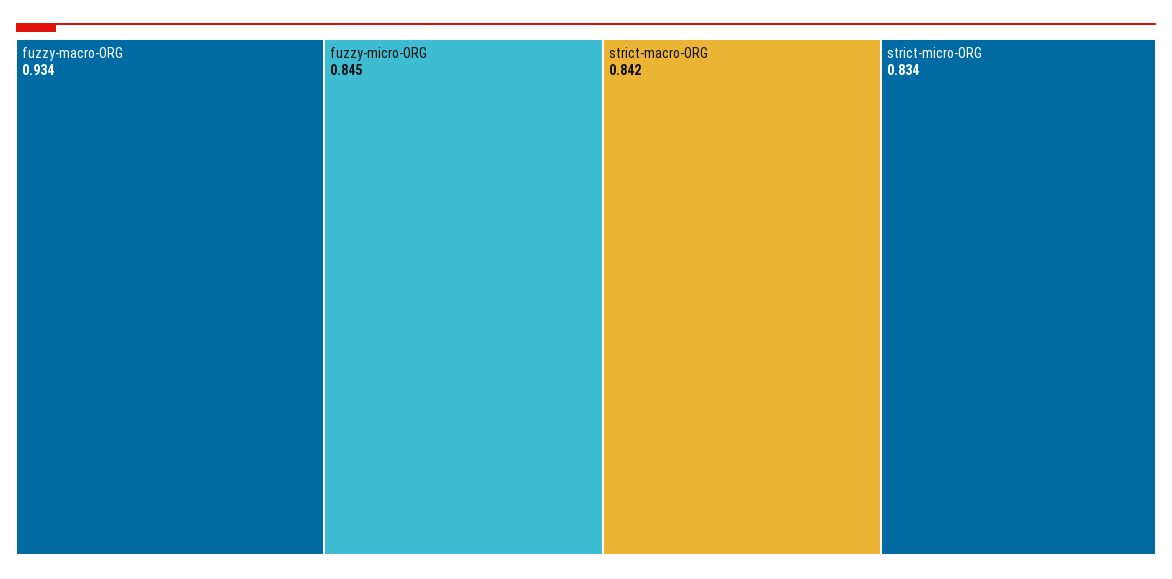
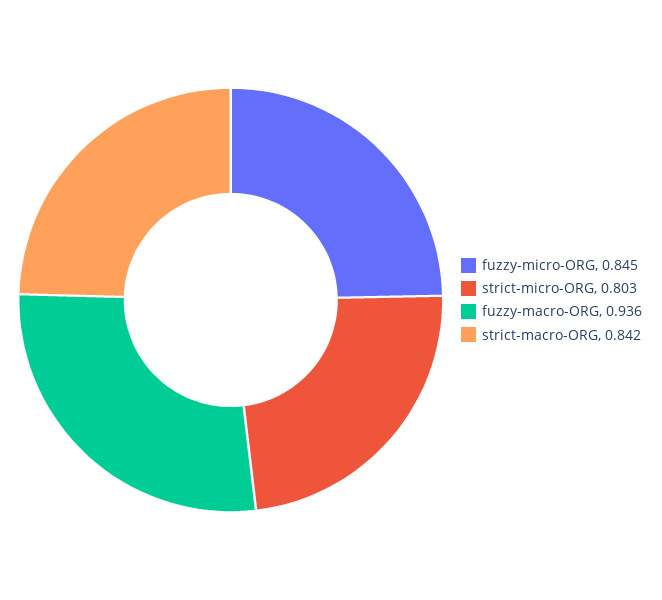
fuzzy-macro-ORG: 0.934 -> 0.936
strict-micro-ORG: 0.834 -> 0.803

